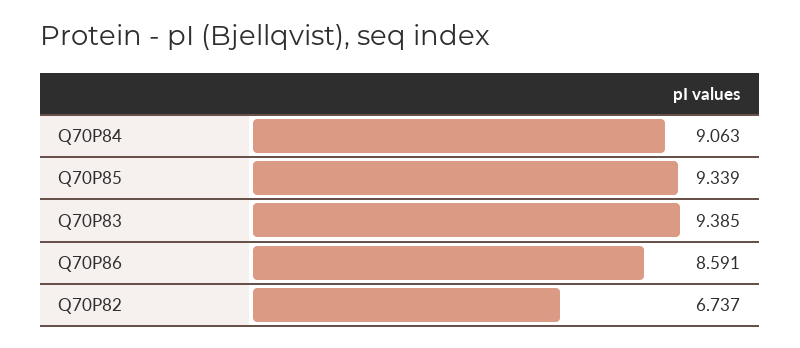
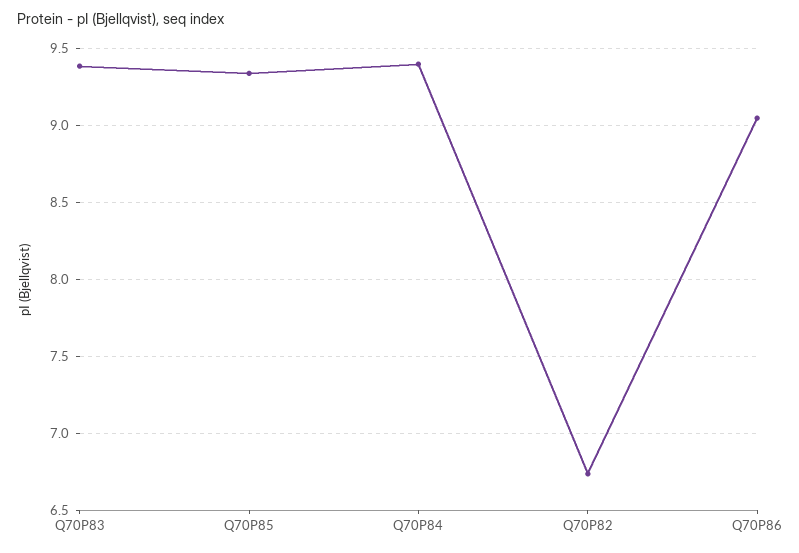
Q70P84: 9.063 -> 9.4
Q70P86: 8.591 -> 9.05

